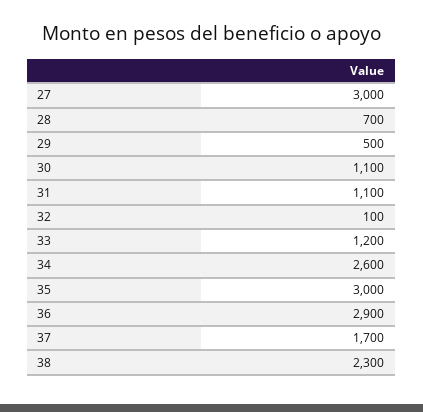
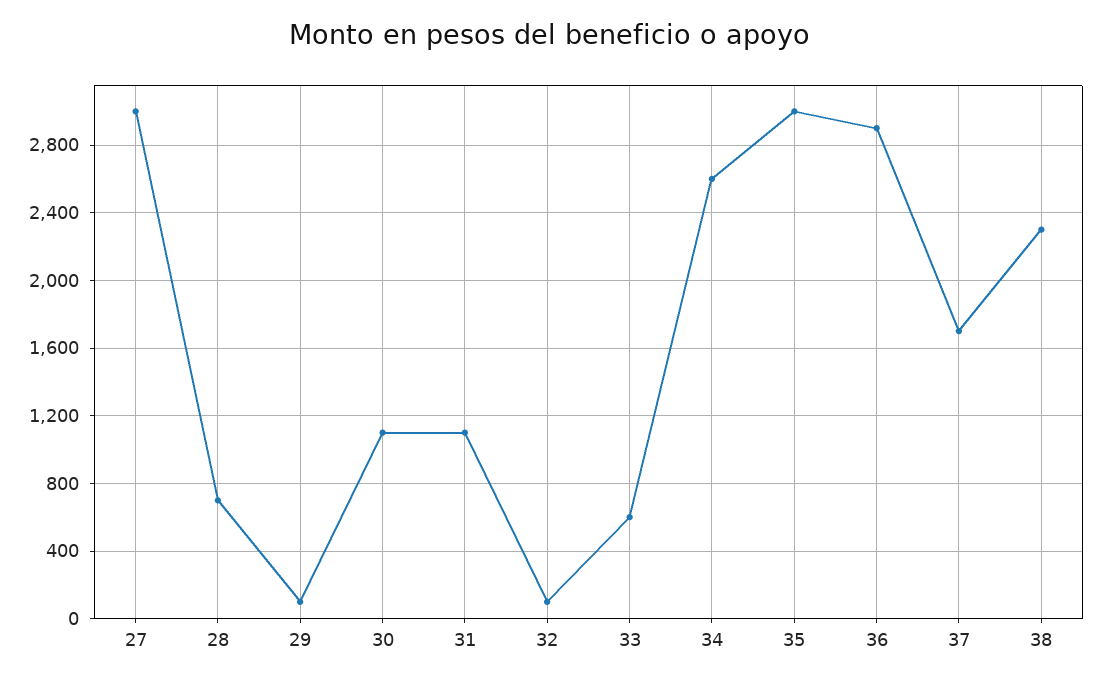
29: 500 -> 100
33: 1200 -> 600

